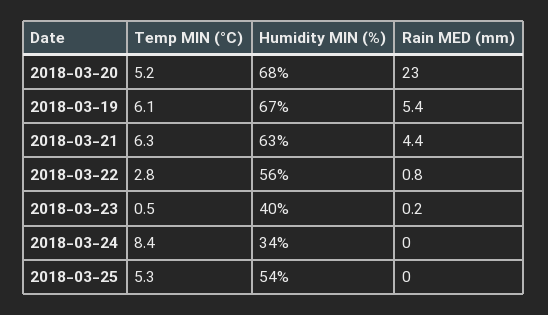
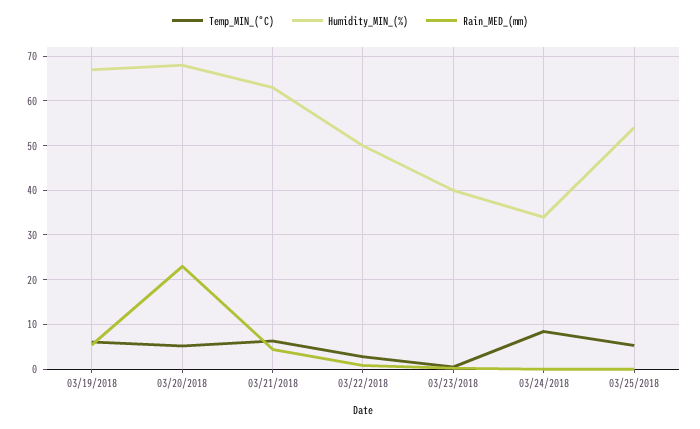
Humidity MIN (%), 2018-03-22: 56 -> 50

